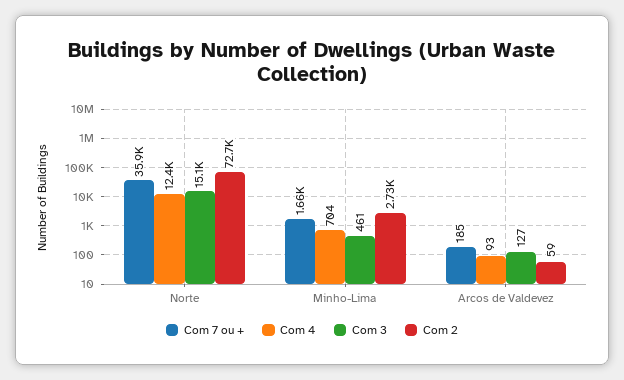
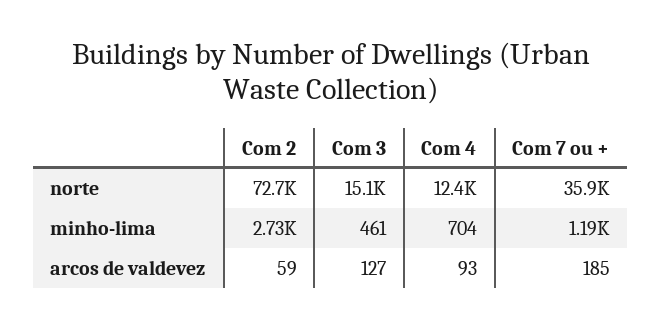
Com 7 ou +, Minho-Lima: 1660 -> 1190

